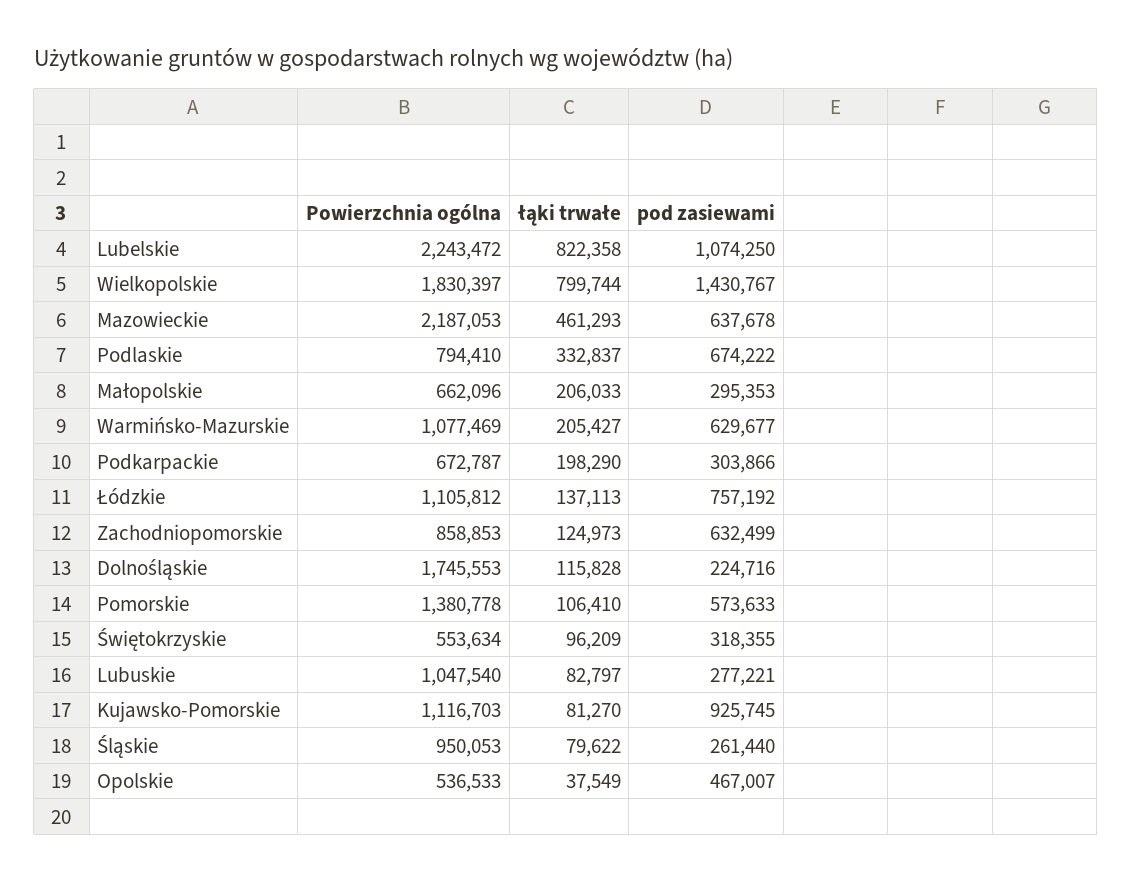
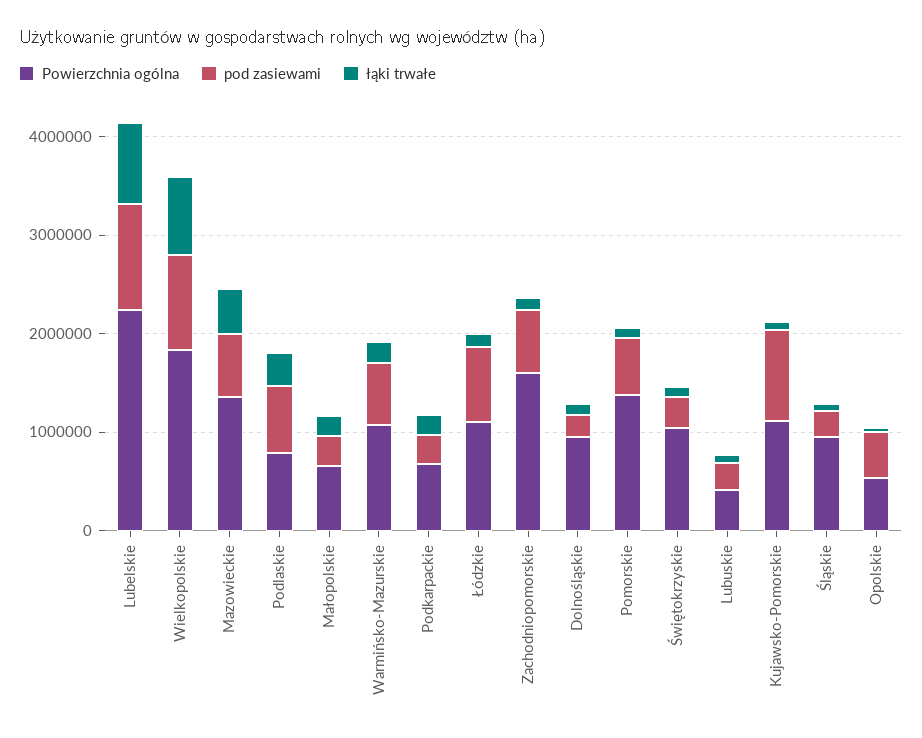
pod zasiewami, Wielkopolskie: 1430767 -> 1000000
Powierzchnia ogólna, Mazowieckie: 2187053 -> 1400000
Powierzchnia ogólna, Zachodniopomorskie: 858853 -> 1600000
Powierzchnia ogólna, Dolnośląskie: 1745553 -> 1000000
Powierzchnia ogólna, Świętokrzyskie: 553634 -> 1000000
Powierzchnia ogólna, Lubuskie: 1047540 -> 400000

